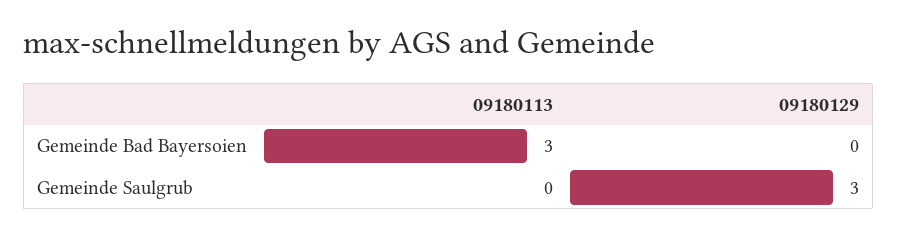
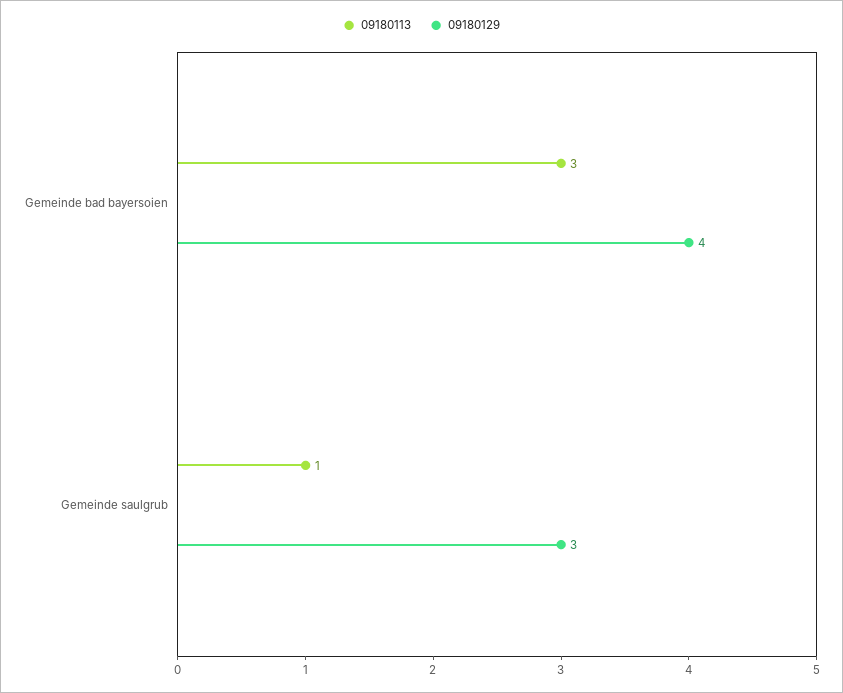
09180129, Gemeinde Bad Bayersoien: 0 -> 4
09180113, Gemeinde Saulgrub: 0 -> 1

